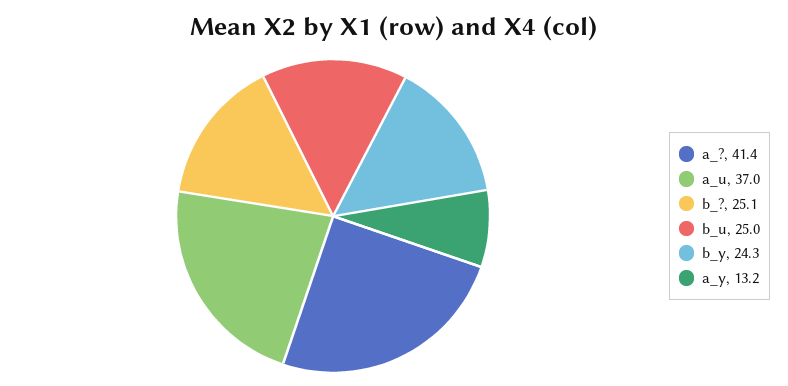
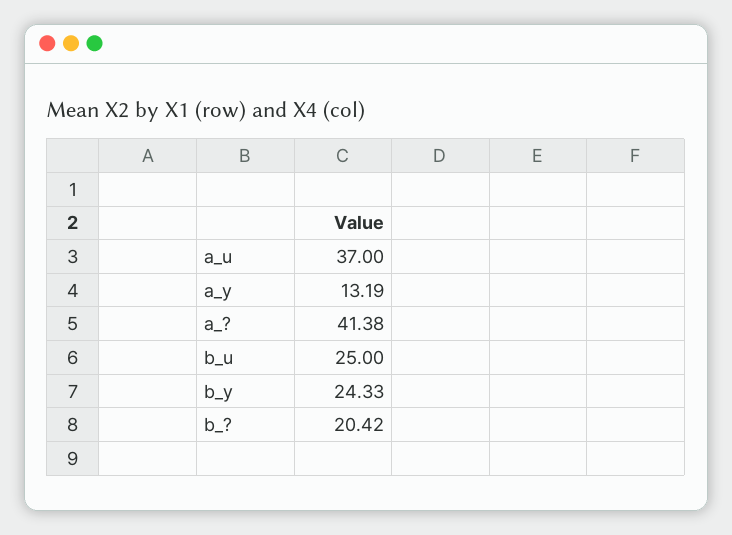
b_?: 25.1 -> 20.42

